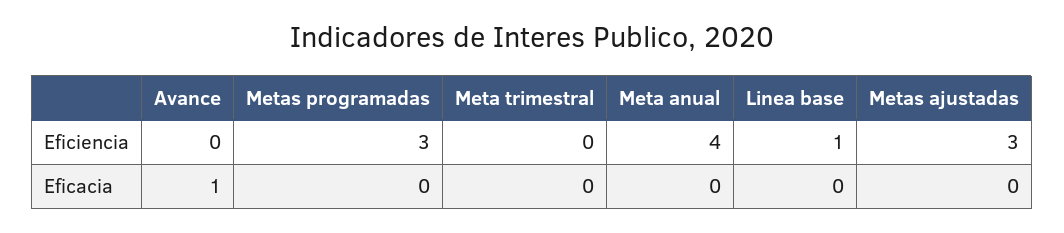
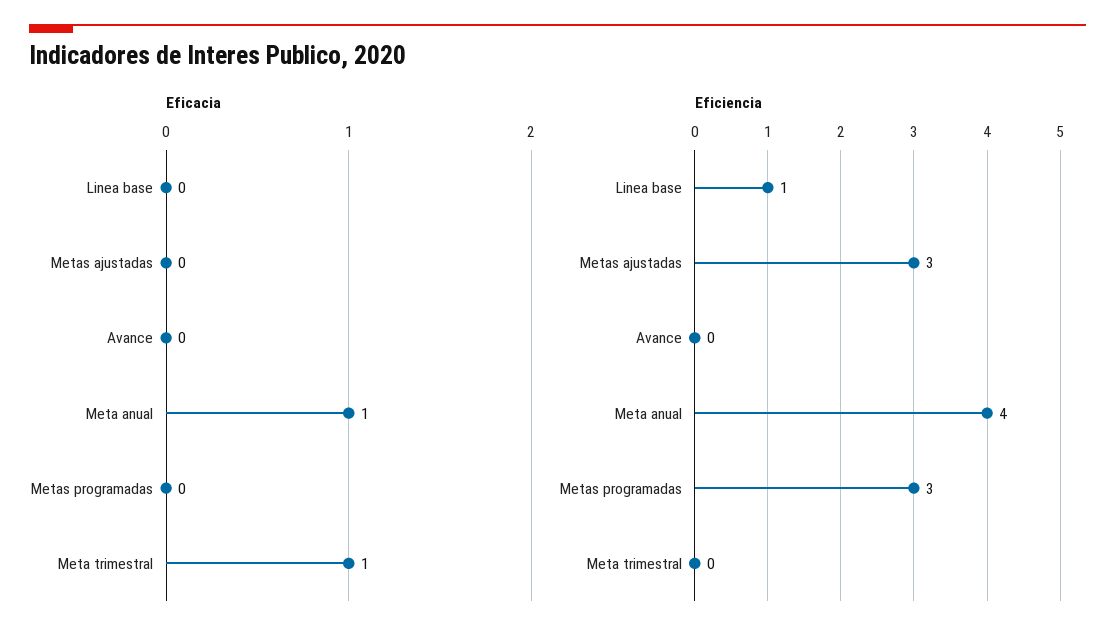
Eficacia, Avance: 1 -> 0
Eficacia, Meta trimestral: 0 -> 1
Eficacia, Meta anual: 0 -> 1

